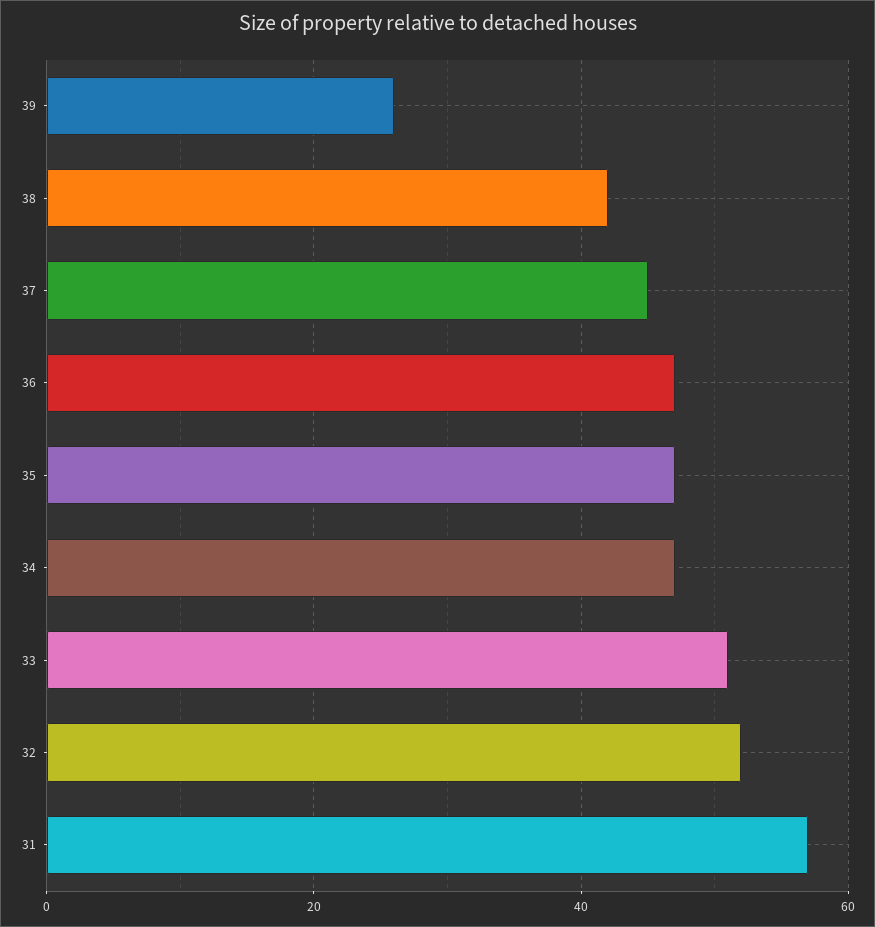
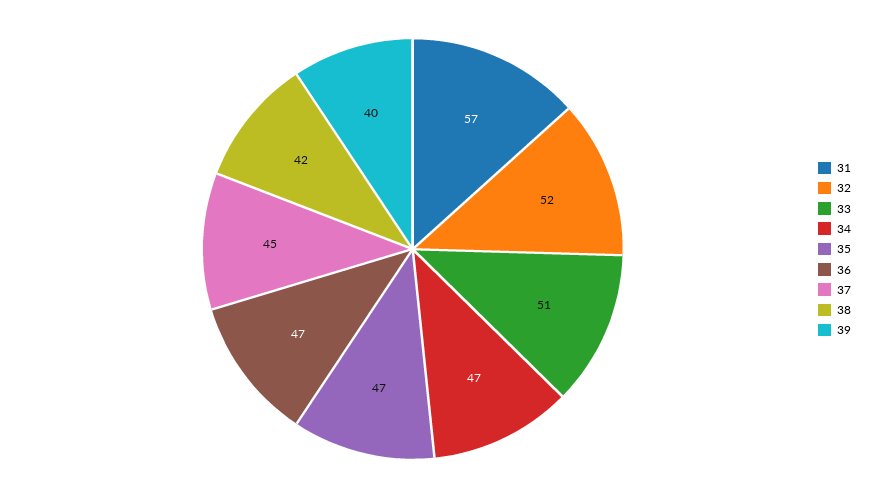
39: 25 -> 40

